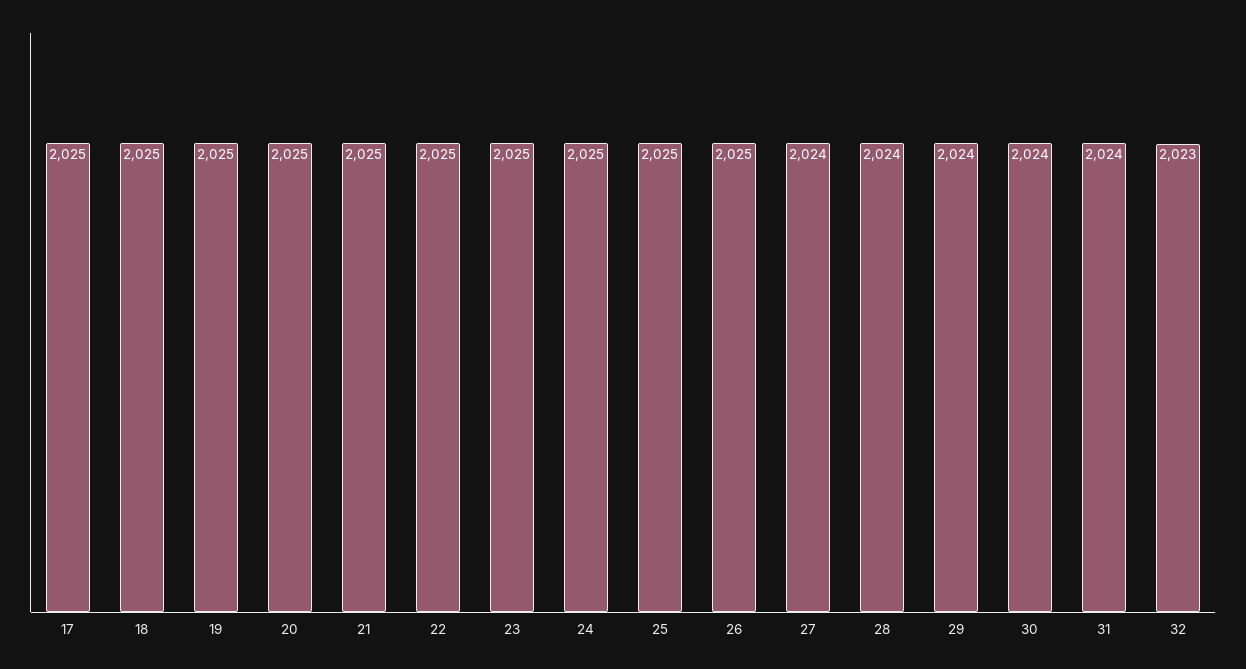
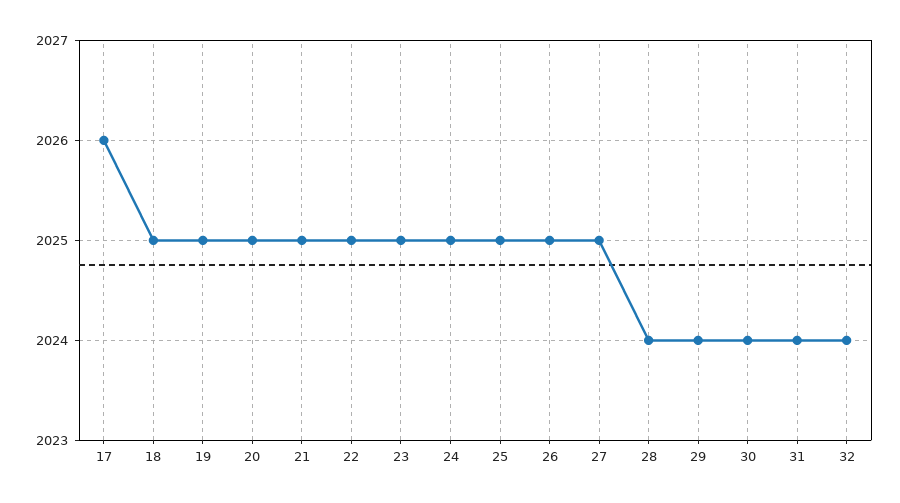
17: 2025 -> 2026
27: 2024 -> 2025
32: 2023 -> 2024

